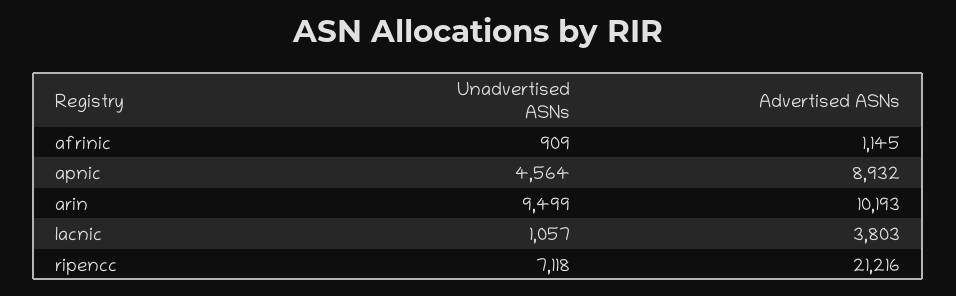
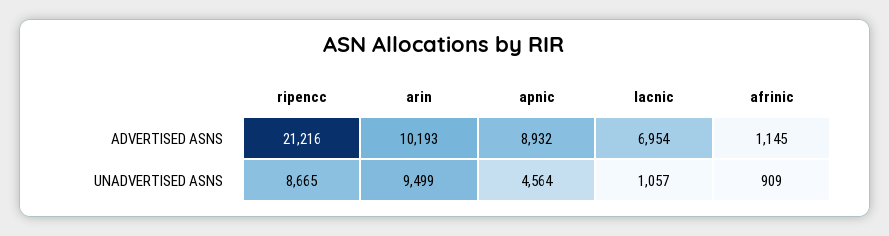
Advertised ASNs, lacnic: 3803 -> 6954
Unadvertised ASNs, ripencc: 7118 -> 8665

